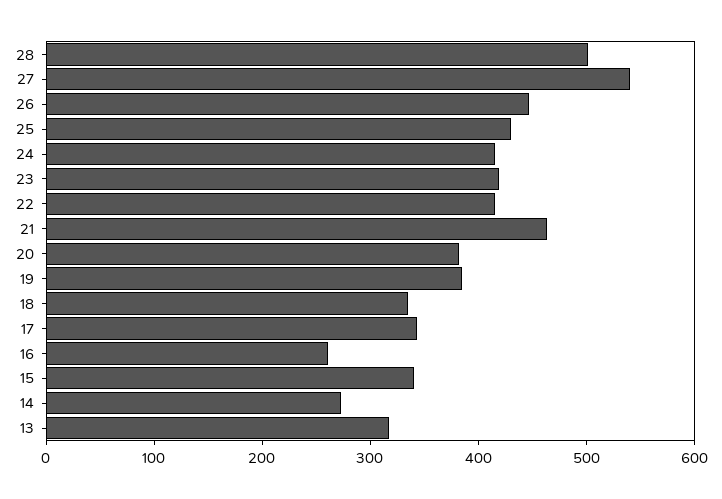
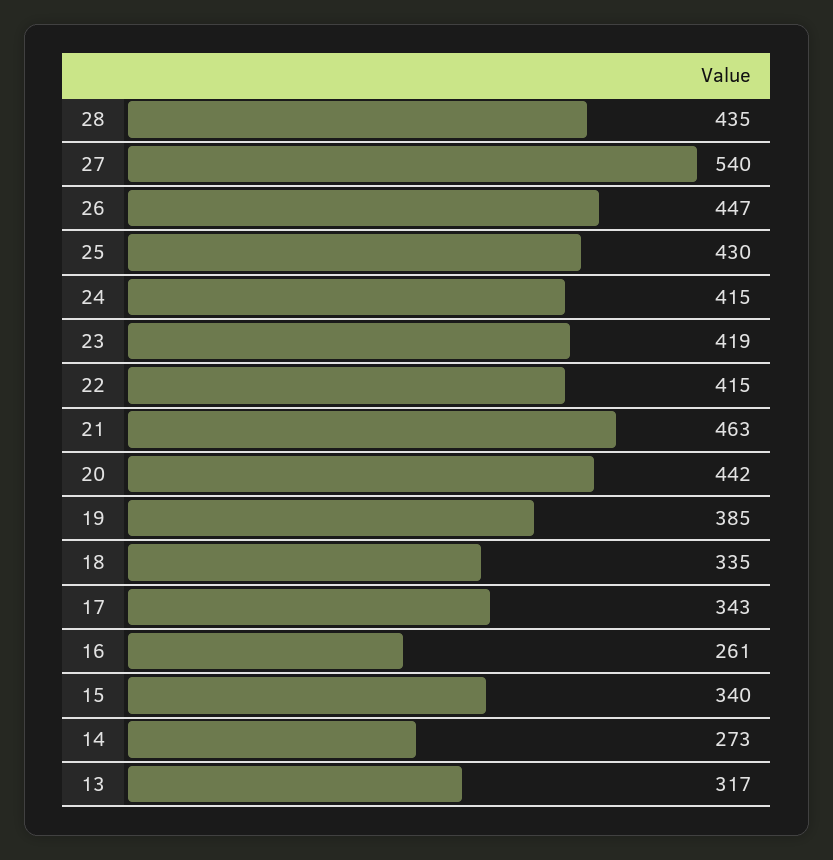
28: 500 -> 435
20: 380 -> 442

